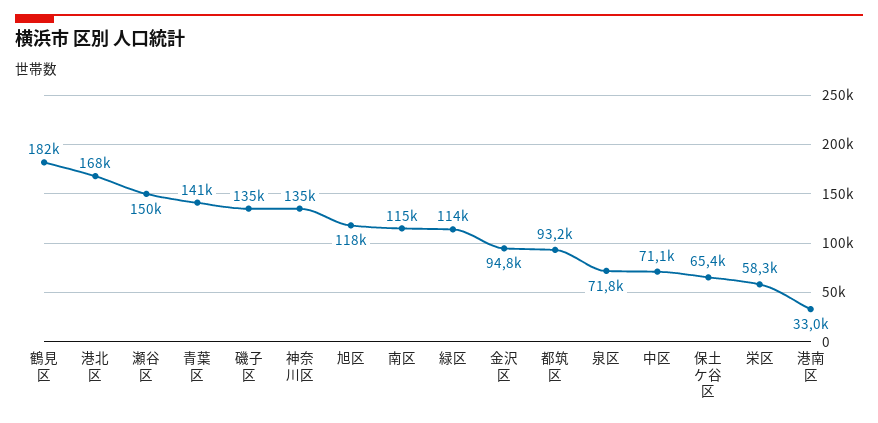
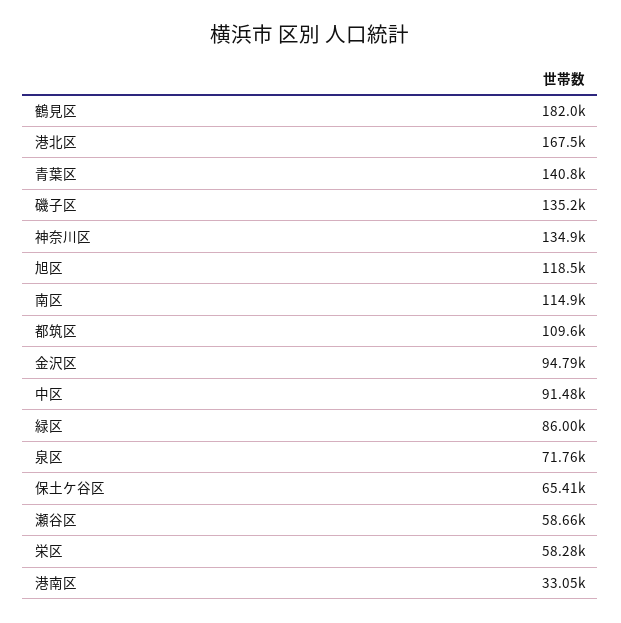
瀬谷区: 150000 -> 58660
緑区: 114000 -> 86000
都筑区: 93200 -> 109600
中区: 71100 -> 91480

